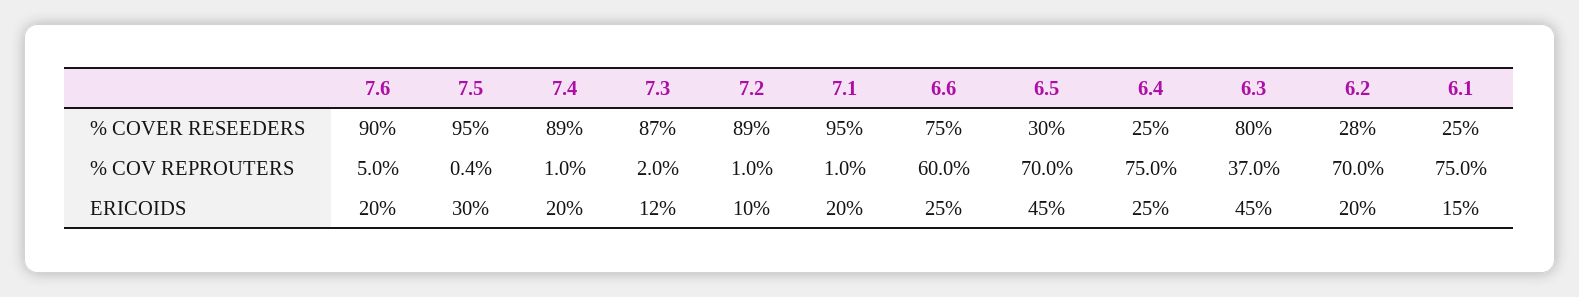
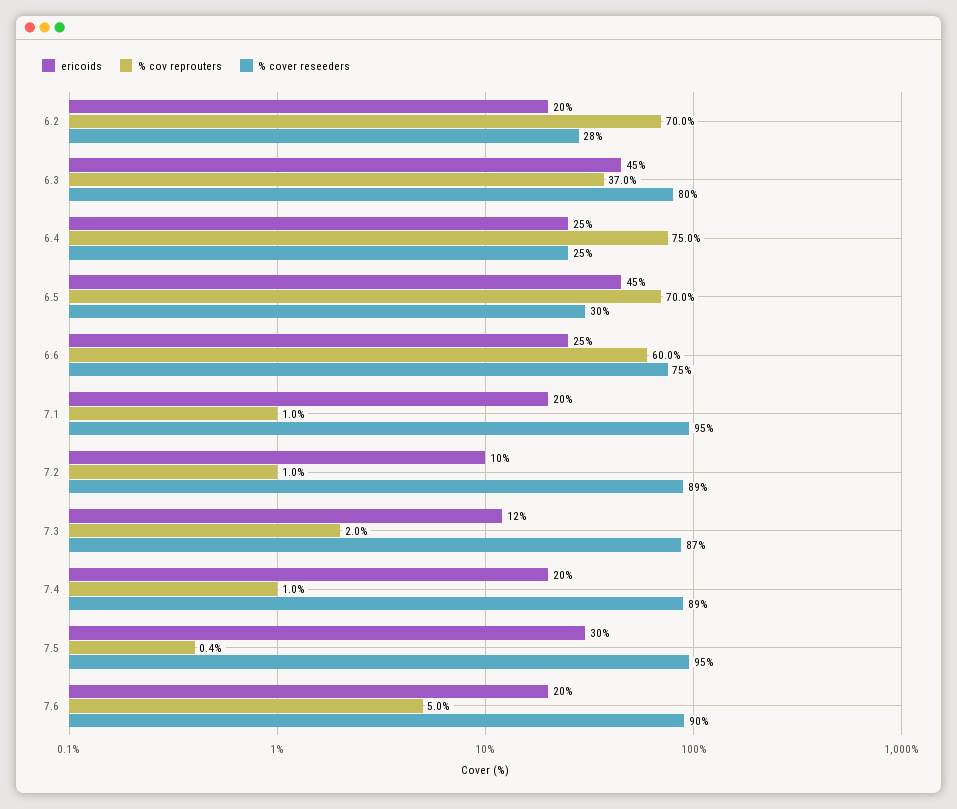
% COVER RESEEDERS, 6.1: 25 -> none
% COV REPROUTERS, 6.1: 75 -> none
ERICOIDS, 6.1: 15 -> none

